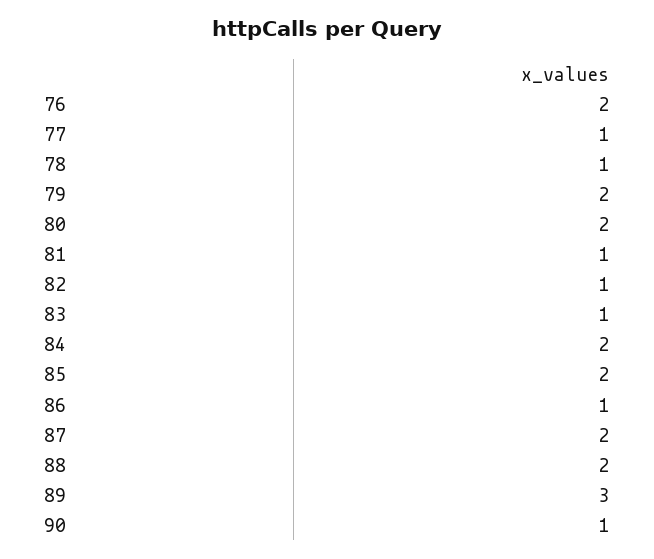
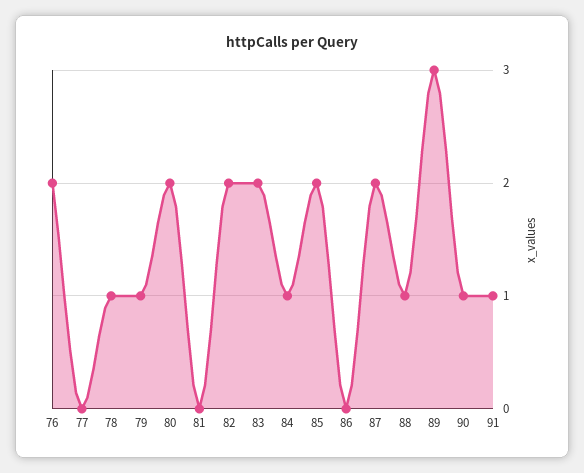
77: 1 -> 0
79: 2 -> 1
81: 1 -> 0
82: 1 -> 2
83: 1 -> 2
84: 2 -> 1
86: 1 -> 0
88: 2 -> 1
91: none -> 1

